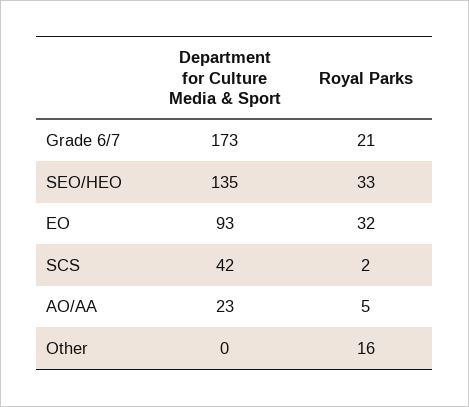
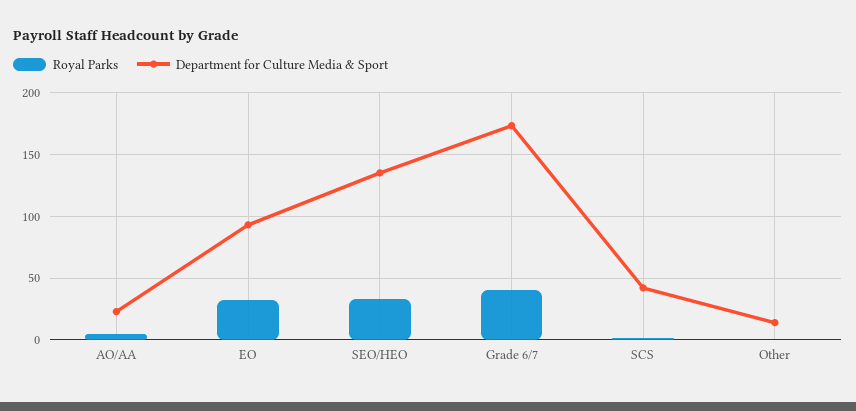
Royal Parks, Grade 6/7: 21 -> 40
Department for Culture Media & Sport, Other: 0 -> 15
Royal Parks, Other: 16 -> 0

